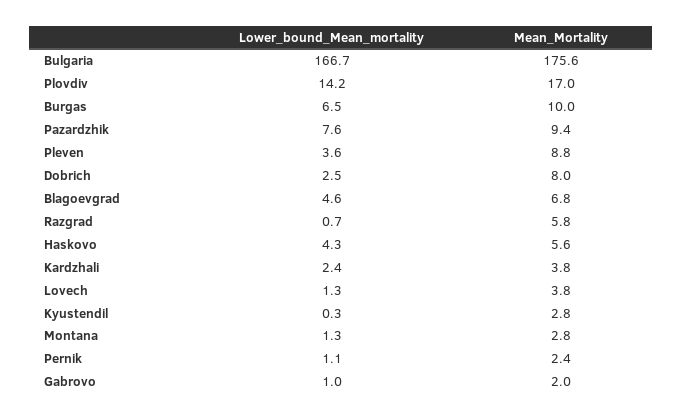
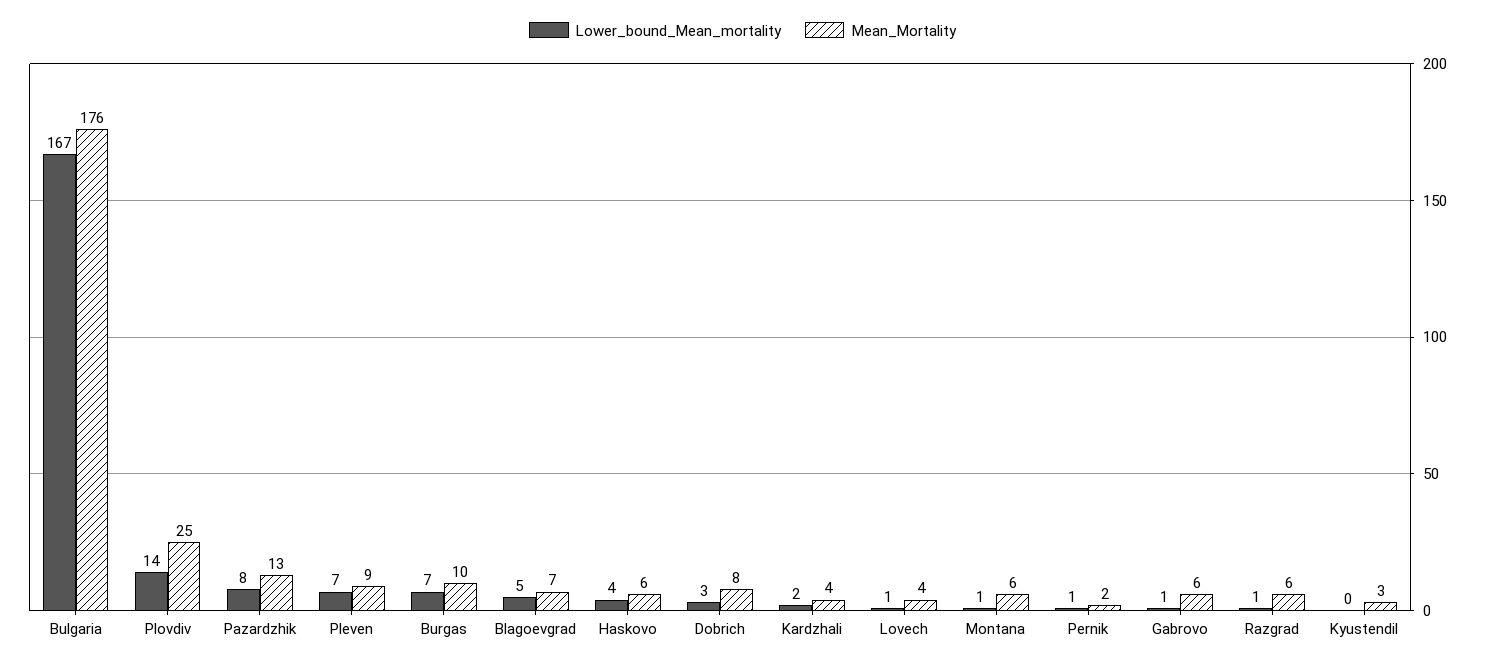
Mean_Mortality, Plovdiv: 17 -> 25
Mean_Mortality, Pazardzhik: 9.4 -> 13
Lower_bound_Mean_mortality, Pleven: 3.6 -> 7
Mean_Mortality, Montana: 2.8 -> 6
Mean_Mortality, Gabrovo: 2 -> 6

